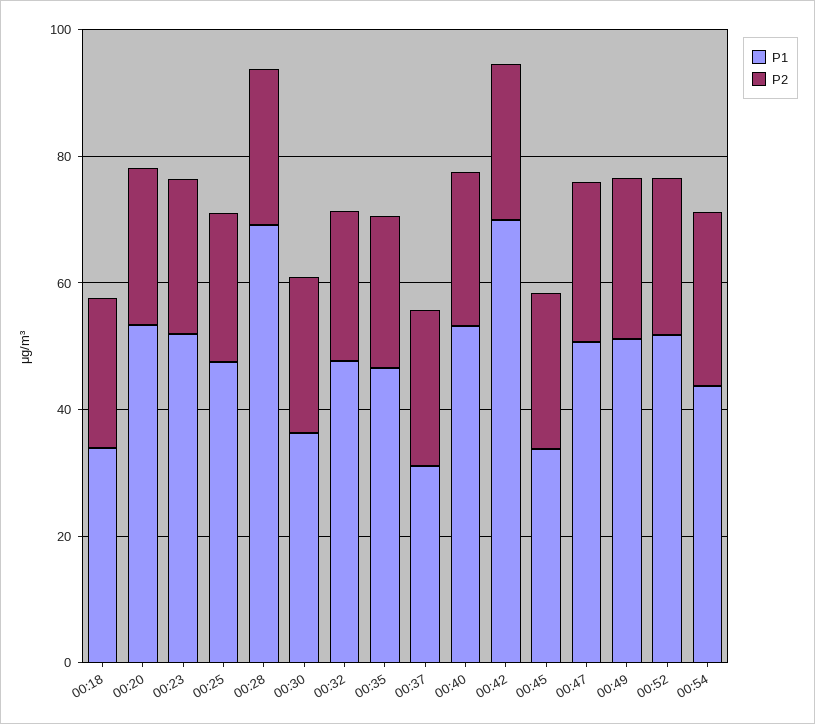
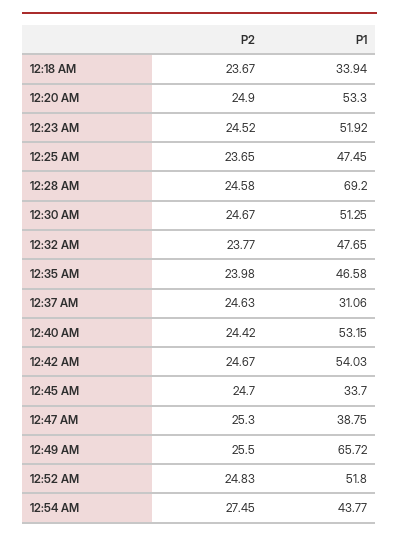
P1, 00:30: 35 -> 51.25
P1, 00:42: 70 -> 54.03
P1, 00:47: 50 -> 38.75
P1, 00:49: 50 -> 65.72

